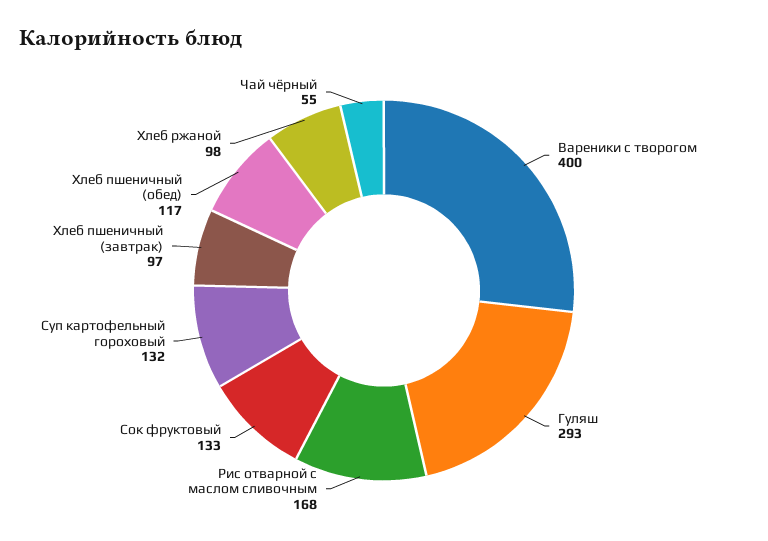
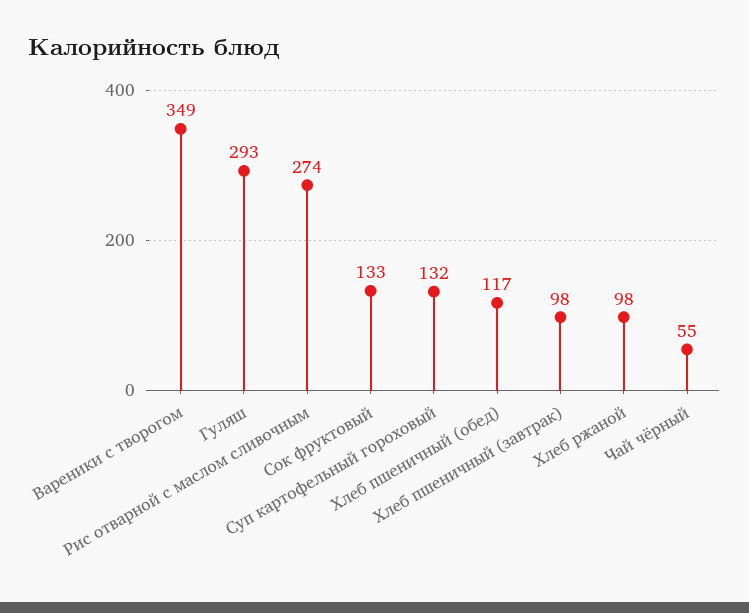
Вареники с творогом: 400 -> 349
Рис отварной с маслом сливочным: 168 -> 274
Хлеб пшеничный (завтрак): 97 -> 98

